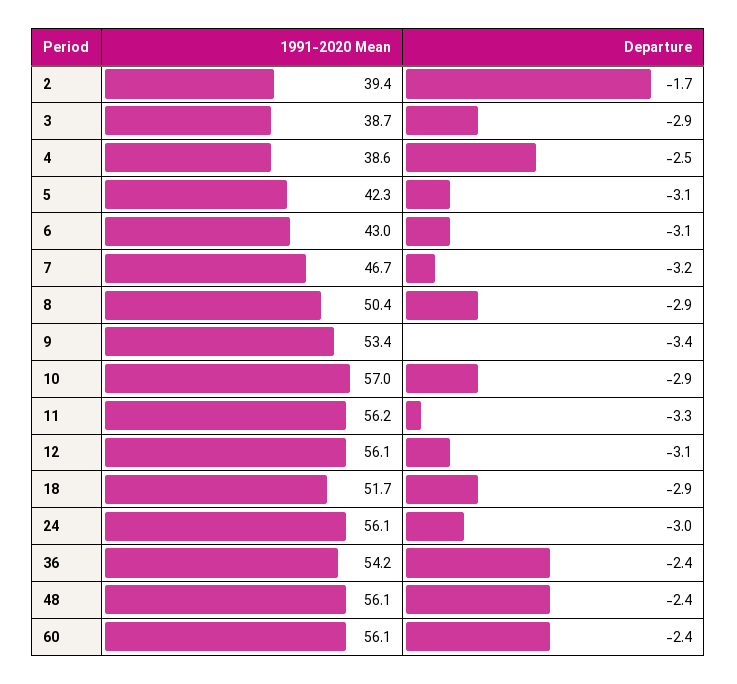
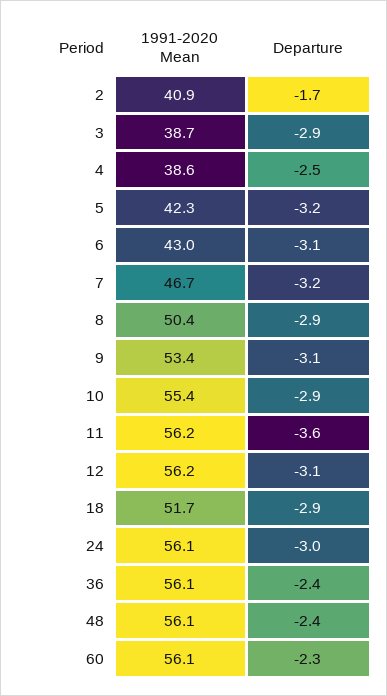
1991-2020 Mean, 2: 39.4 -> 40.9
Departure, 5: -3.1 -> -3.2
Departure, 9: -3.4 -> -3.1
1991-2020 Mean, 10: 57 -> 55.4
Departure, 11: -3.3 -> -3.6
1991-2020 Mean, 12: 56.1 -> 56.2
1991-2020 Mean, 36: 54.2 -> 56.1
Departure, 60: -2.4 -> -2.3

